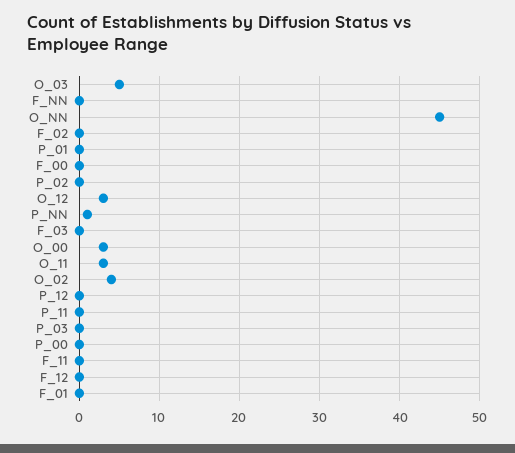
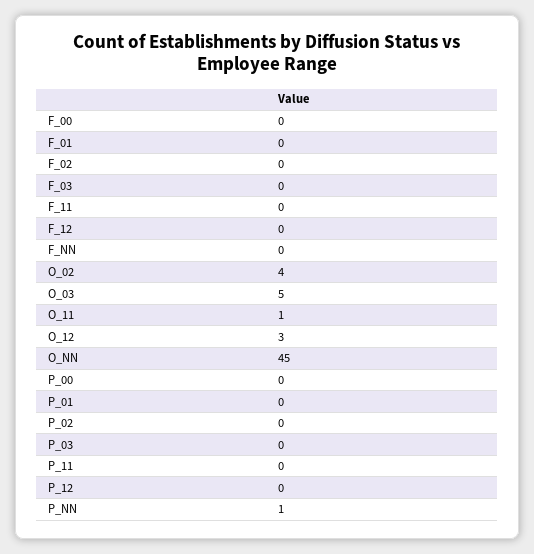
O_00: 3 -> none
O_11: 3 -> 1

